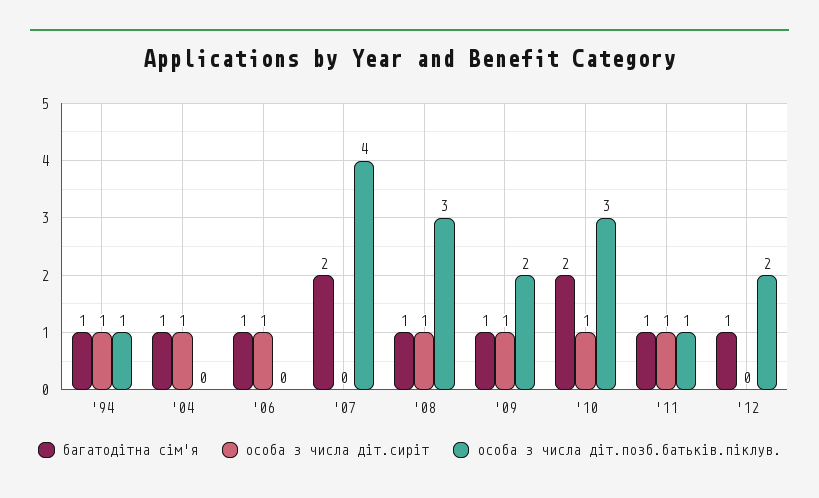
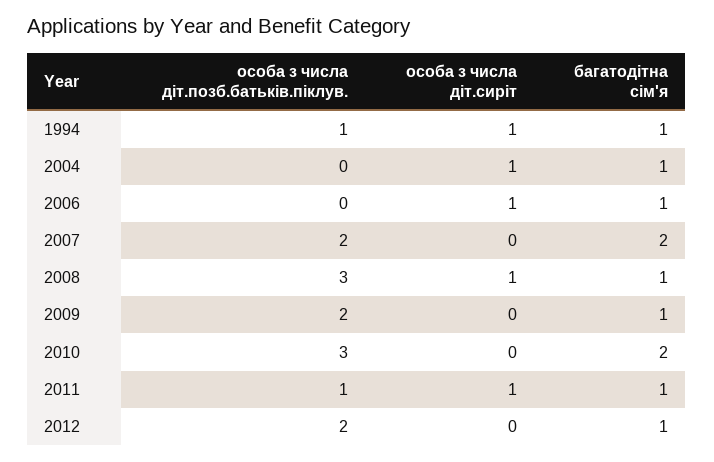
особа з числа діт.позб.батьків.піклув., '07: 4 -> 2
особа з числа діт.сиріт, '09: 1 -> 0
особа з числа діт.сиріт, '10: 1 -> 0

